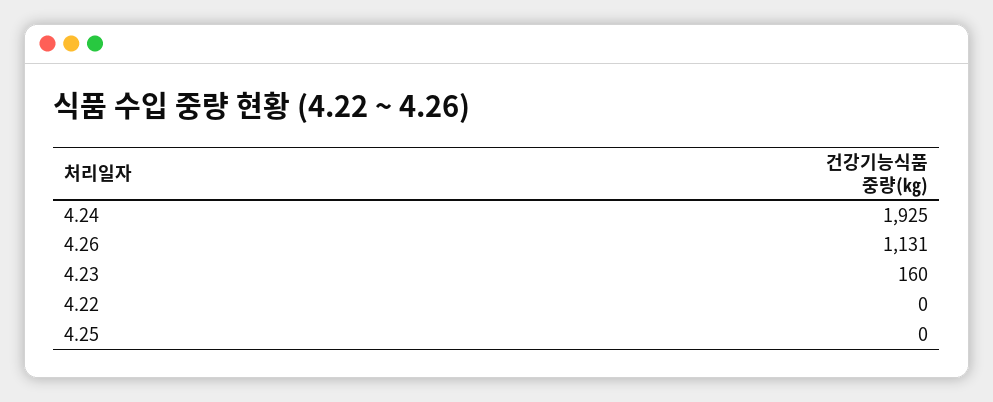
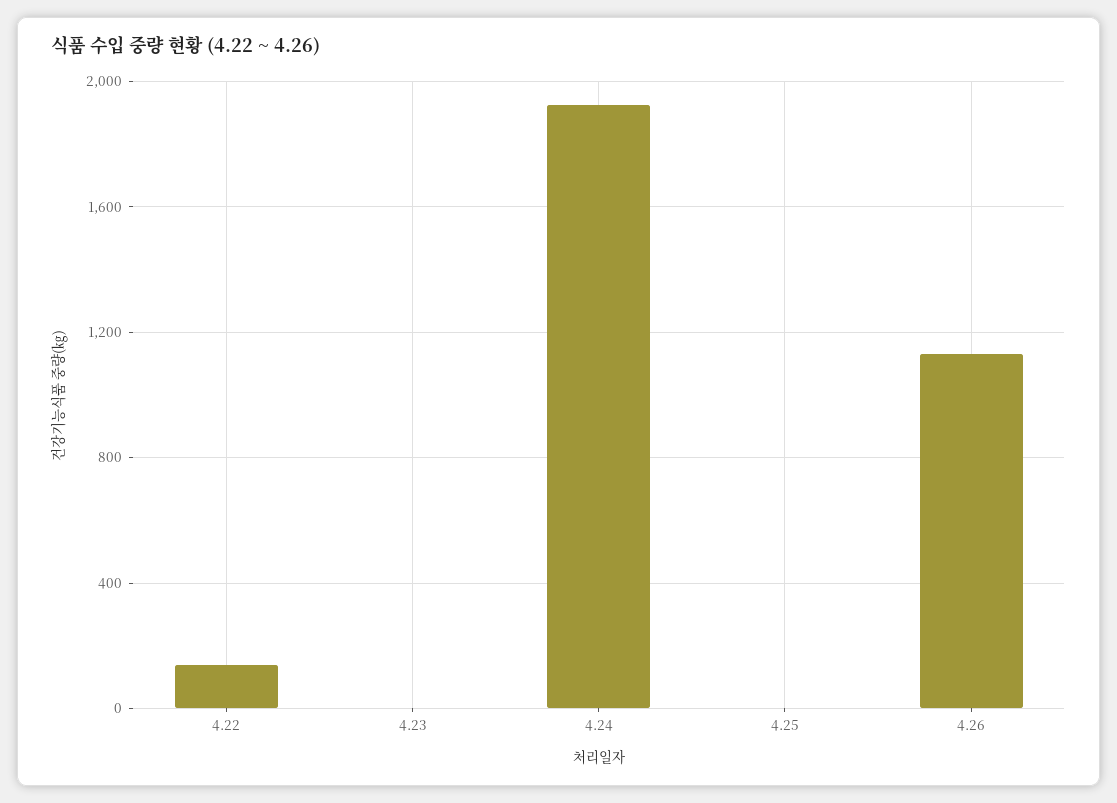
4.23: 160 -> 0
4.22: 0 -> 150

